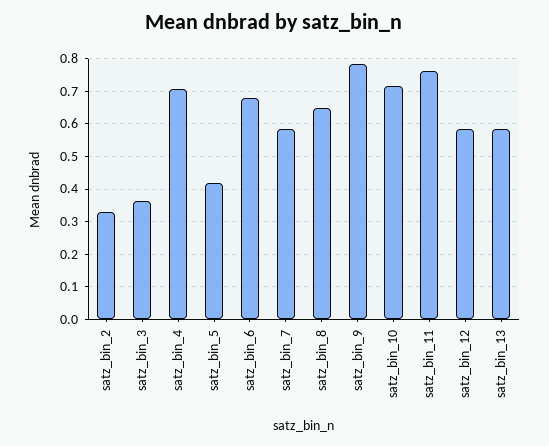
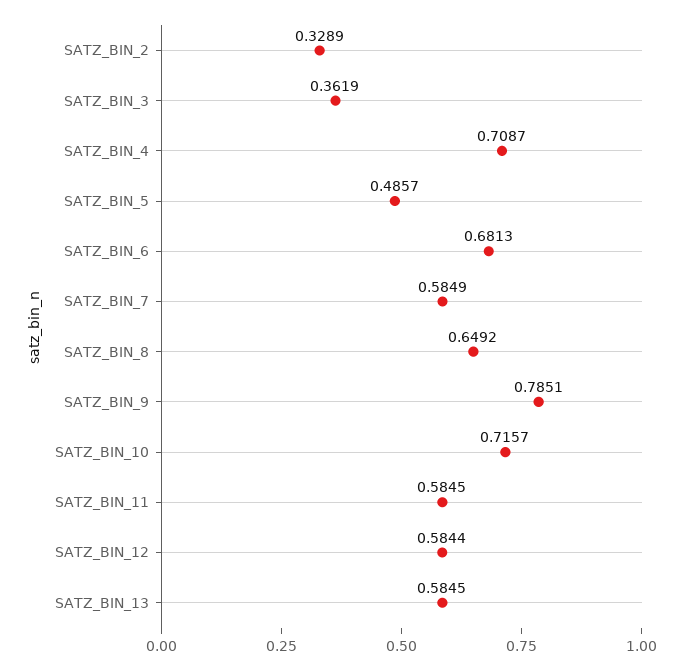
satz_bin_5: 0.42 -> 0.4857
satz_bin_11: 0.76 -> 0.5845

